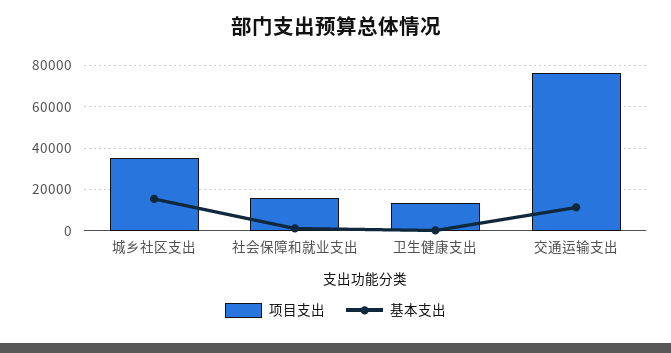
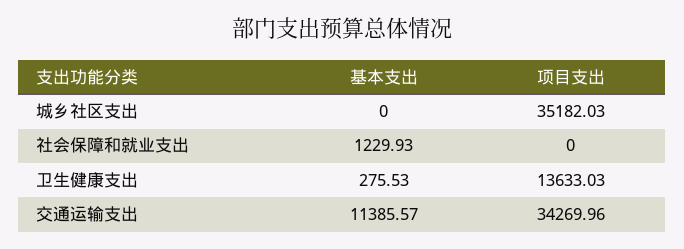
基本支出, 城乡社区支出: 15000 -> 0
项目支出, 社会保障和就业支出: 15000 -> 0
项目支出, 交通运输支出: 75000 -> 34269.96

